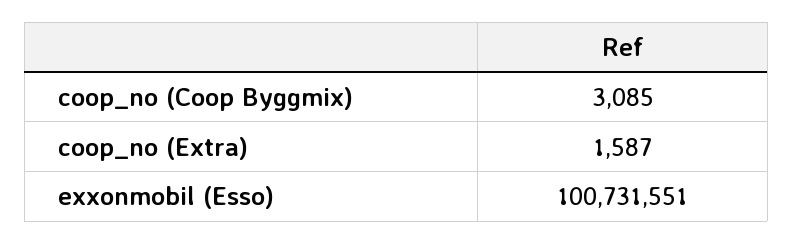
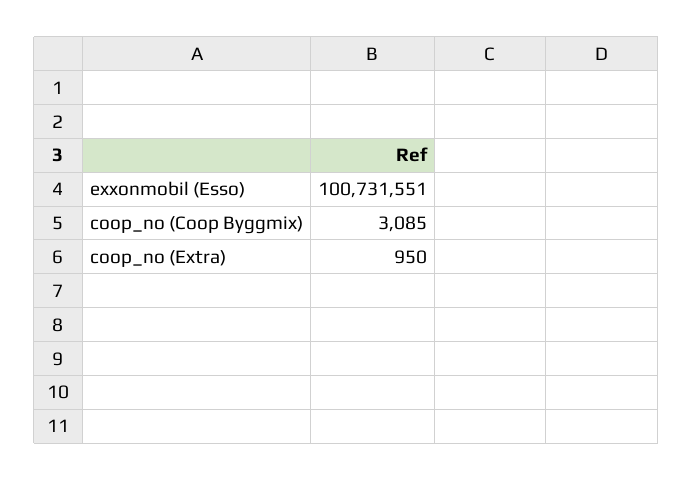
coop_no (Extra): 1587 -> 950

